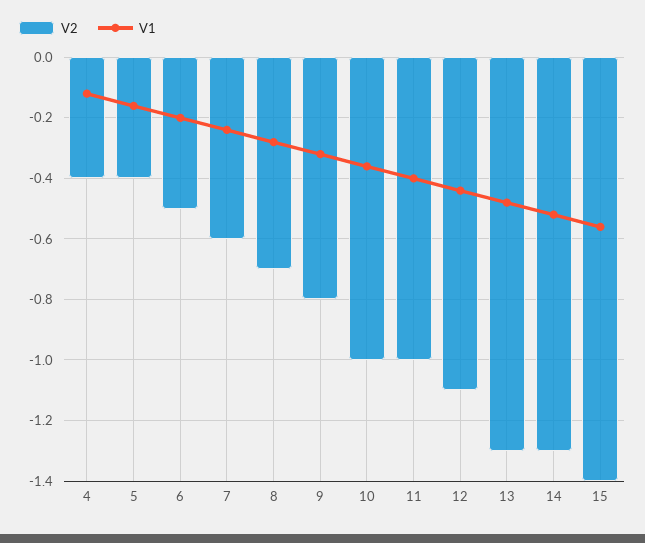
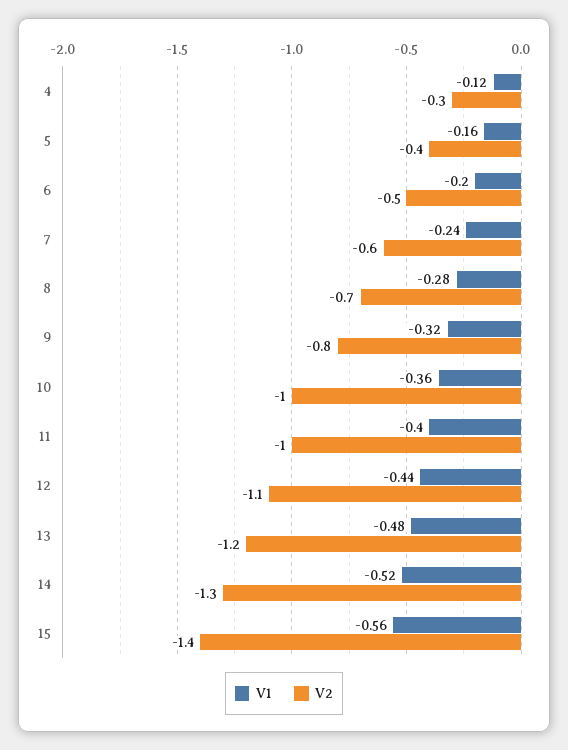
V2, 4: -0.4 -> -0.3
V2, 13: -1.3 -> -1.2

